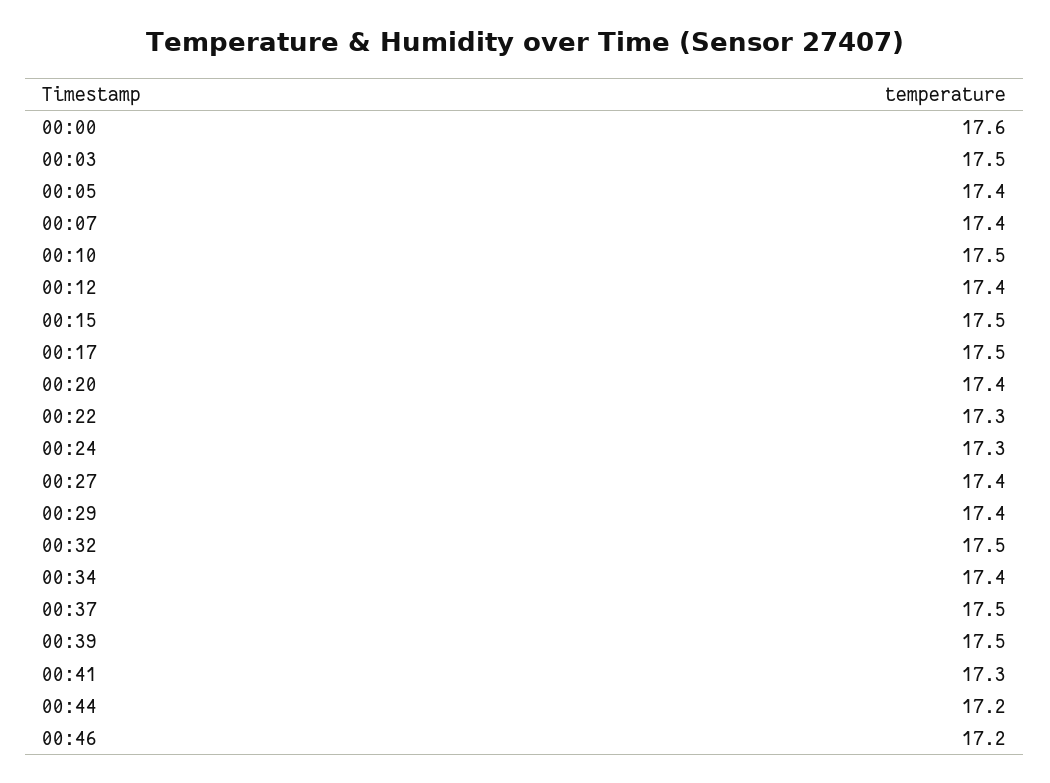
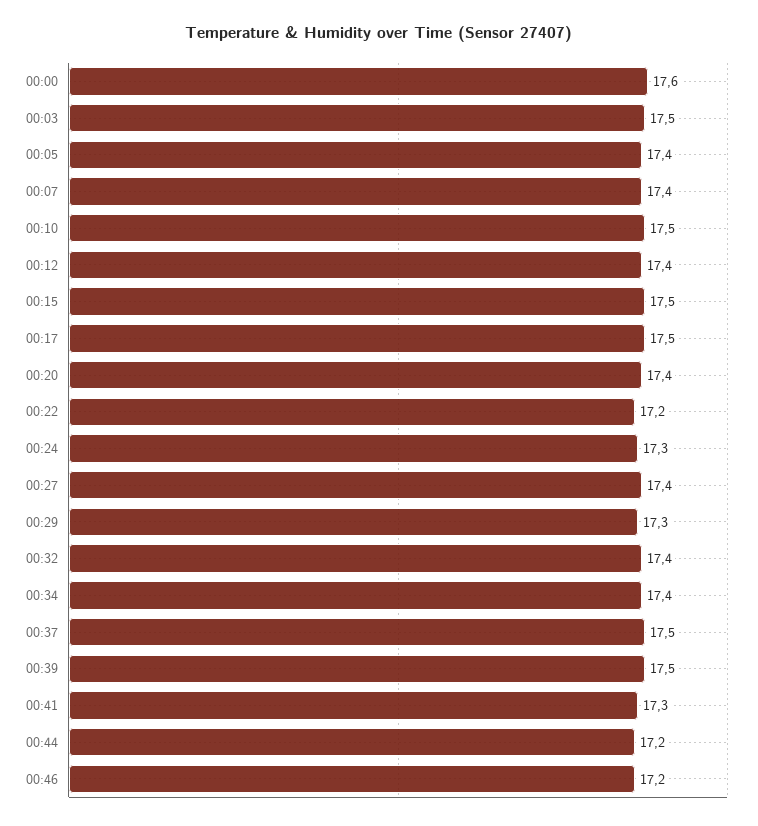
00:22: 17.3 -> 17.2
00:29: 17.4 -> 17.3
00:32: 17.5 -> 17.4

